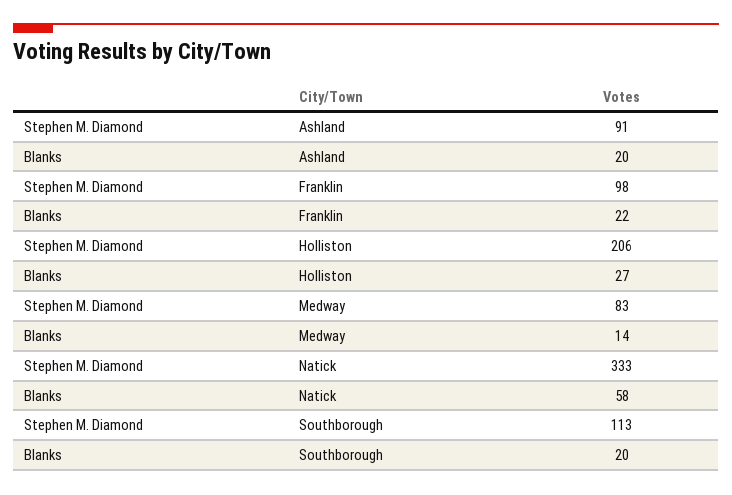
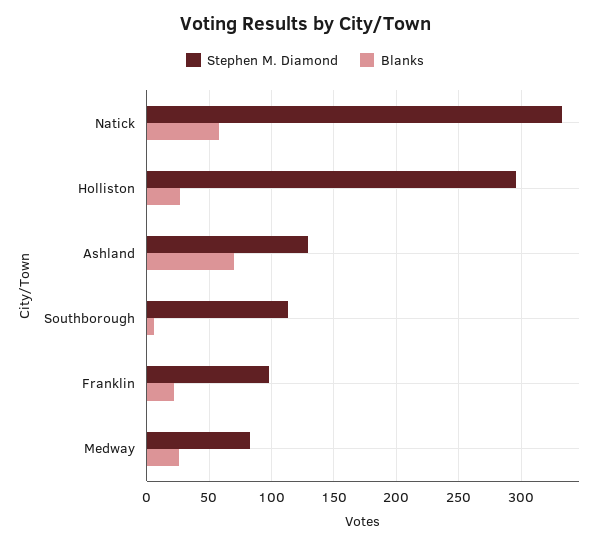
Stephen M. Diamond, Ashland: 91 -> 130
Blanks, Ashland: 20 -> 70
Stephen M. Diamond, Holliston: 206 -> 295
Blanks, Medway: 14 -> 25
Blanks, Southborough: 20 -> 5

